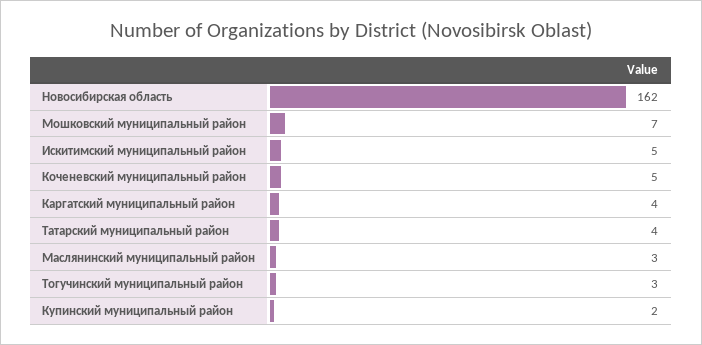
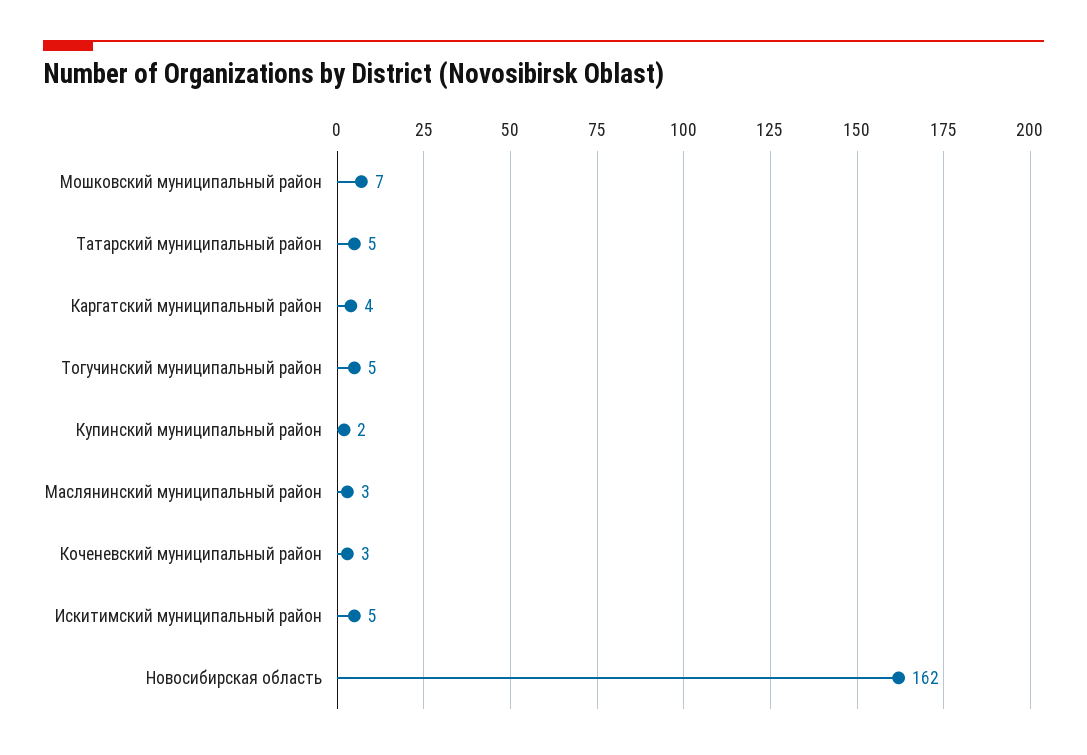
Коченевский муниципальный район: 5 -> 3
Татарский муниципальный район: 4 -> 5
Тогучинский муниципальный район: 3 -> 5

